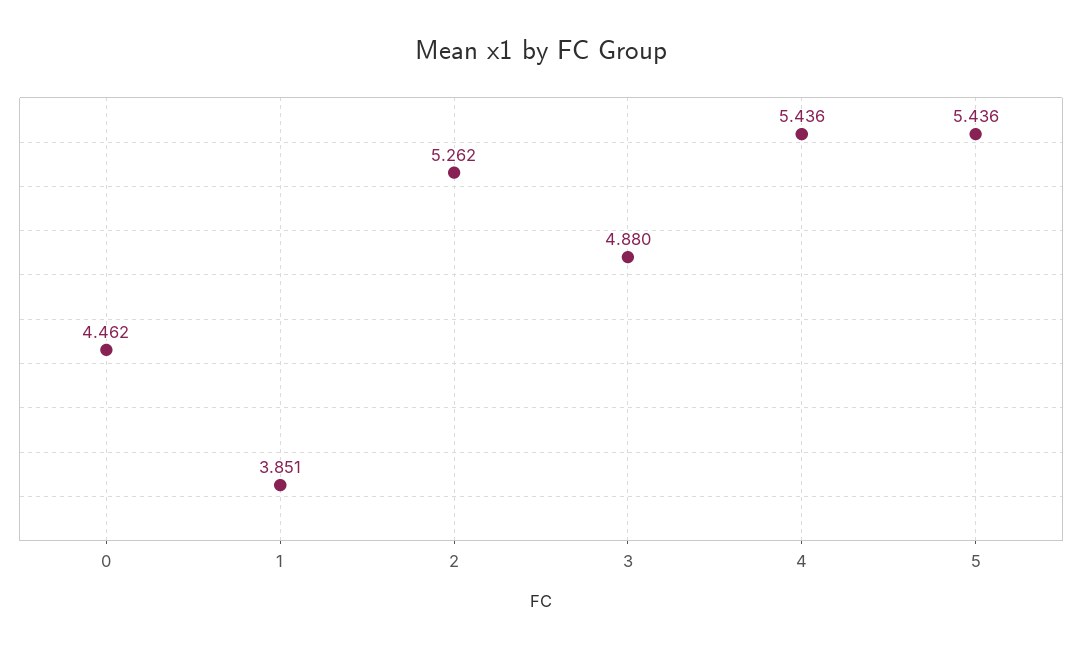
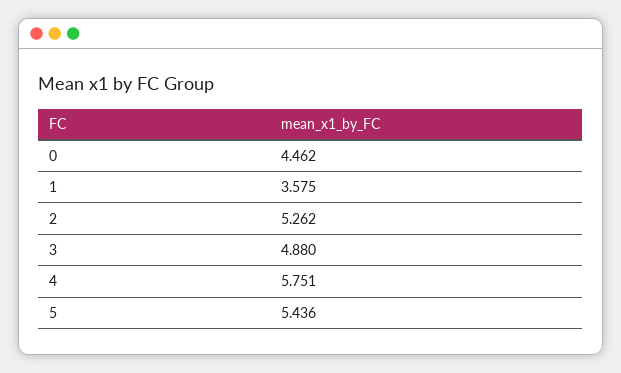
1: 3.851 -> 3.575
4: 5.436 -> 5.751

